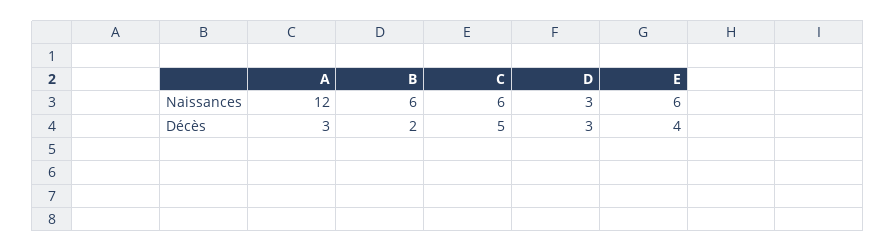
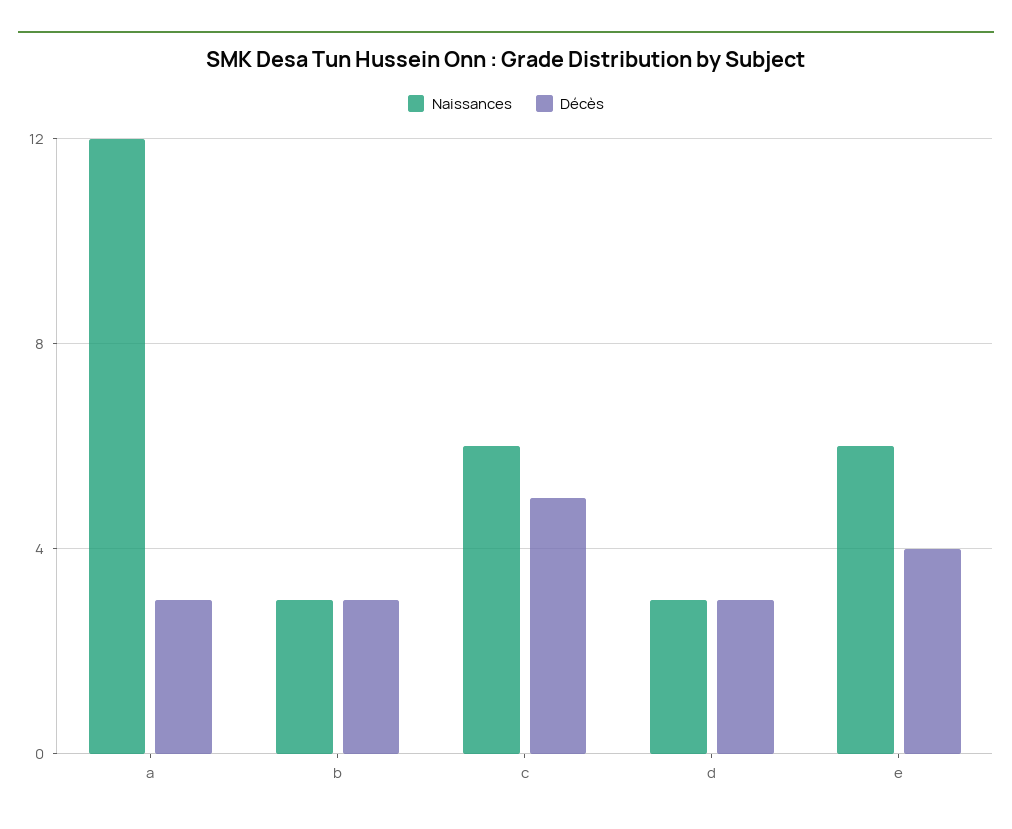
Naissances, B: 6 -> 3
Décès, B: 2 -> 3

